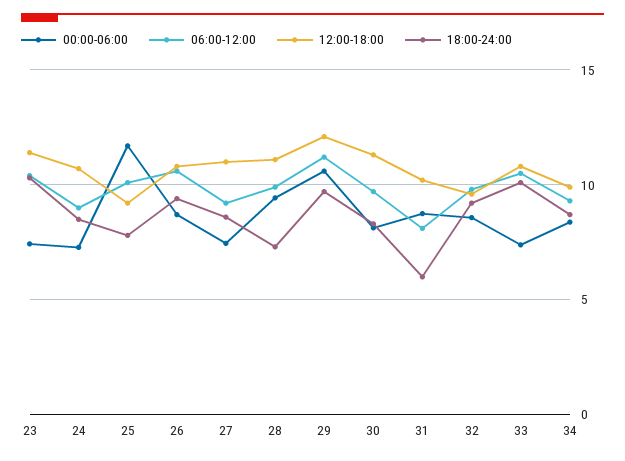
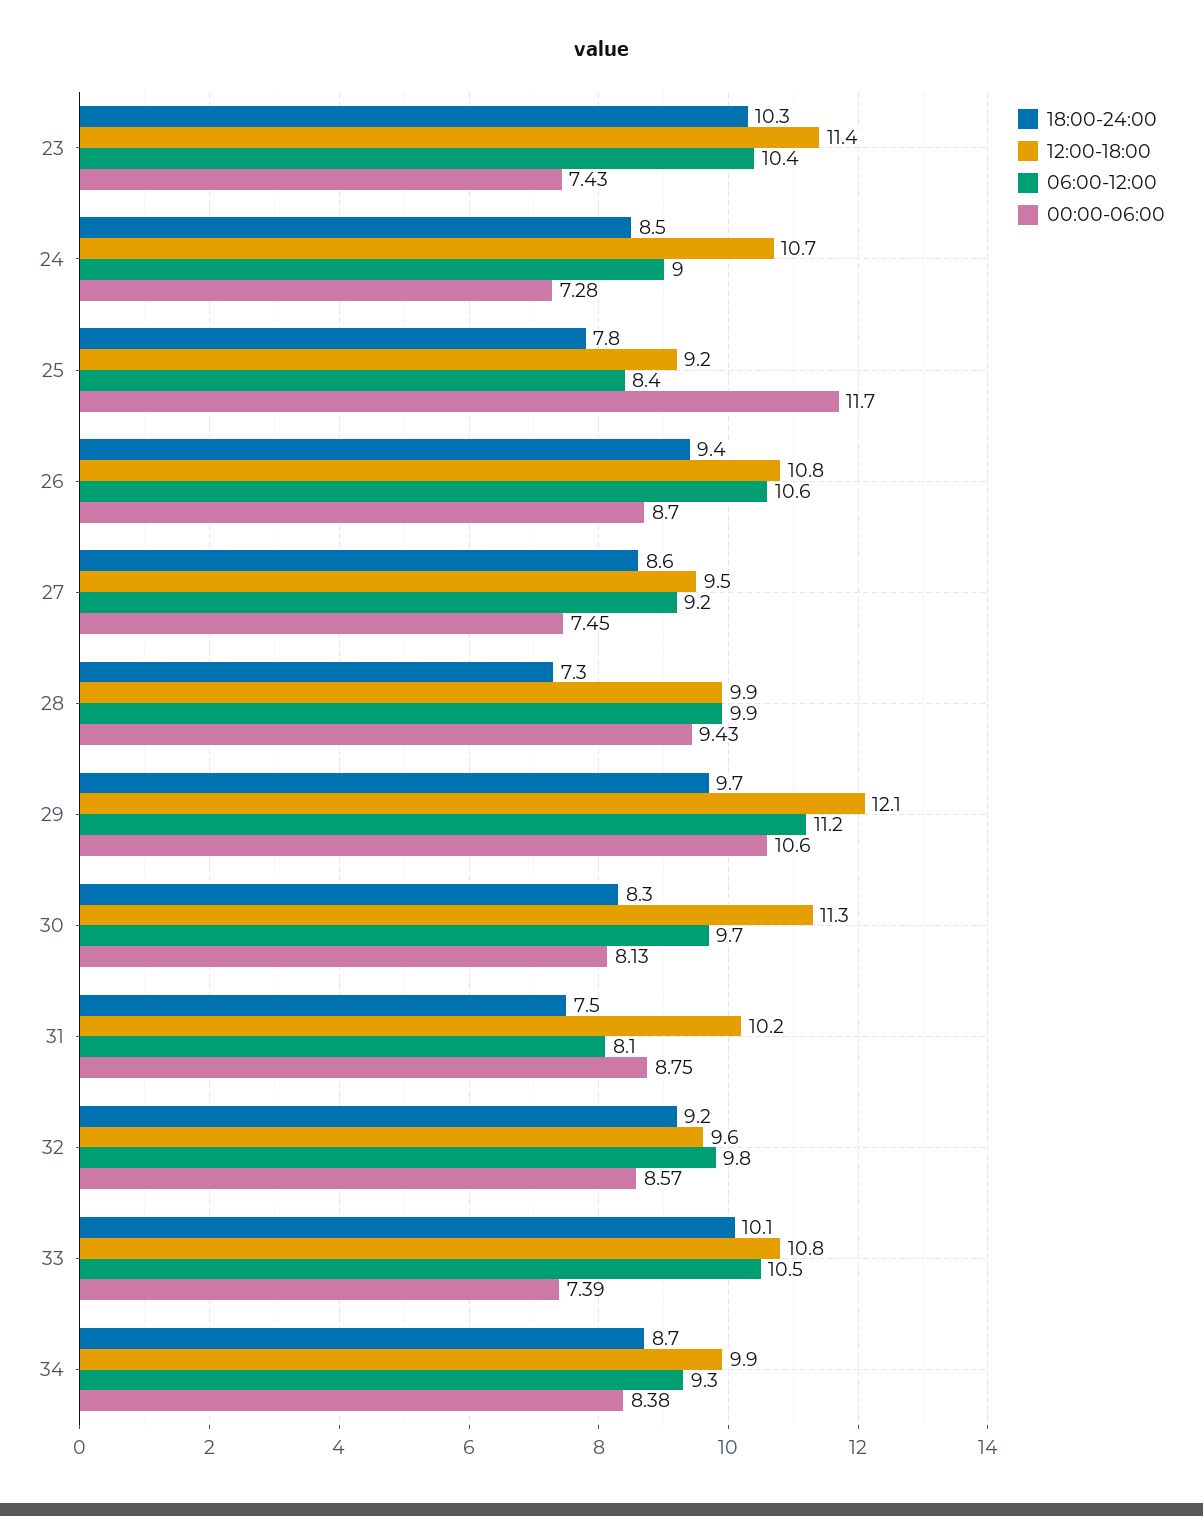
06:00-12:00, 25: 10 -> 8.4
12:00-18:00, 27: 11 -> 9.5
12:00-18:00, 28: 11 -> 9.9
18:00-24:00, 31: 6 -> 7.5

